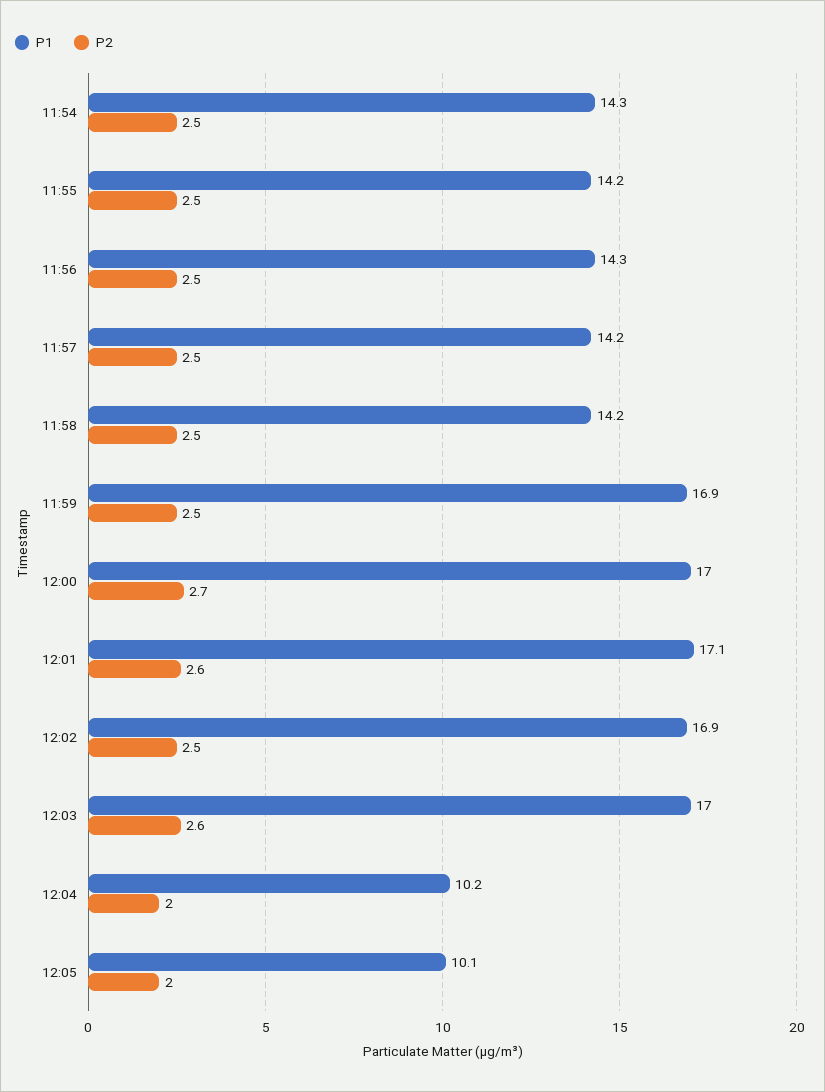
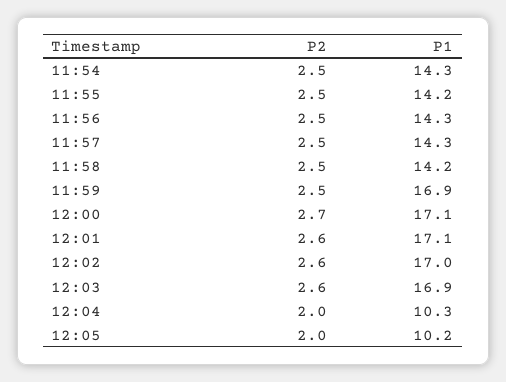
P1, 11:57: 14.2 -> 14.3
P1, 12:00: 17 -> 17.1
P1, 12:02: 16.9 -> 17
P2, 12:02: 2.5 -> 2.6
P1, 12:03: 17 -> 16.9
P1, 12:04: 10.2 -> 10.3
P1, 12:05: 10.1 -> 10.2

